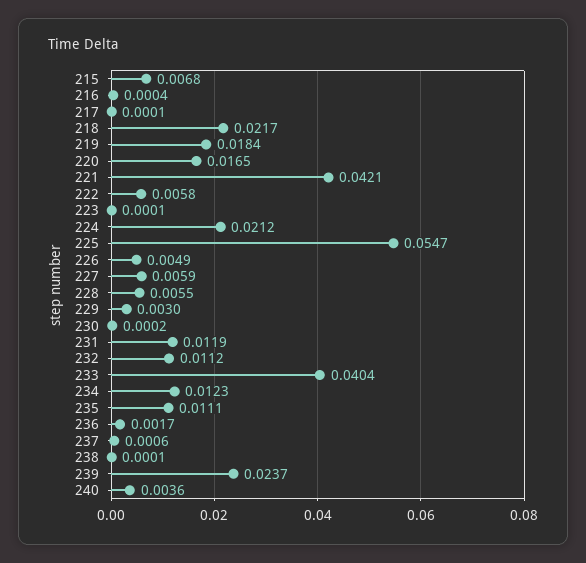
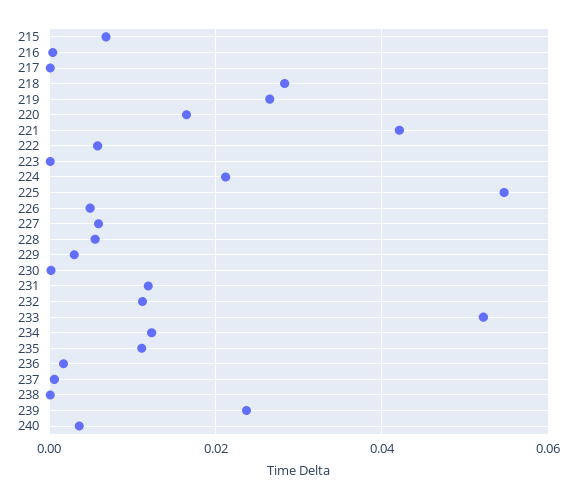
218: 0.0217 -> 0.028
219: 0.0184 -> 0.026
233: 0.0404 -> 0.052

